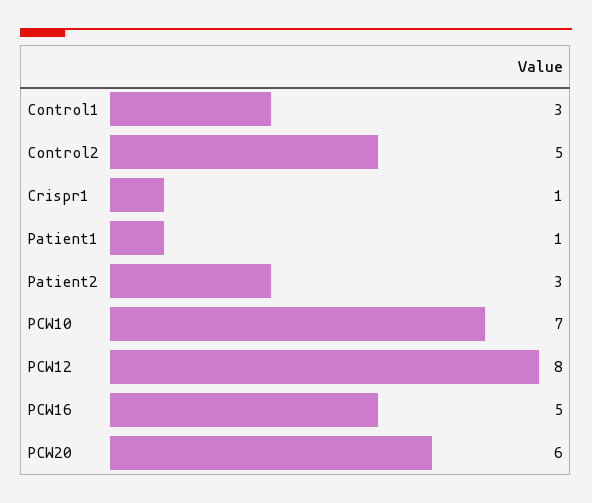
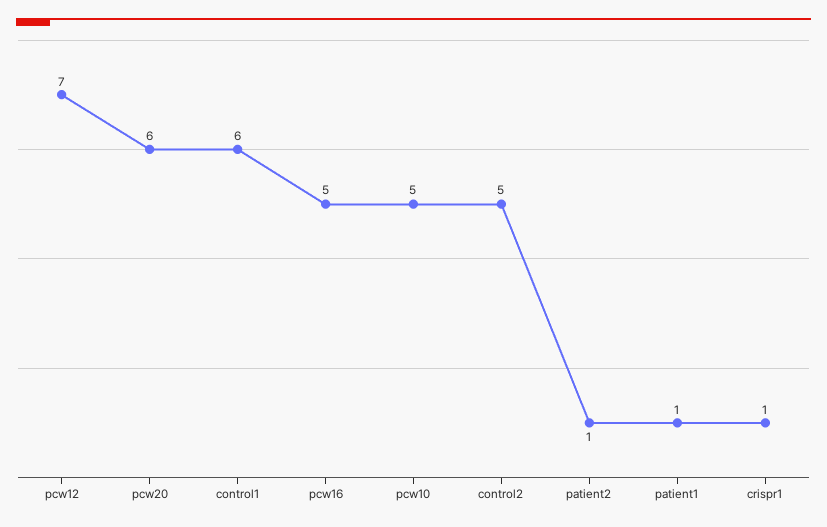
Control1: 3 -> 6
Patient2: 3 -> 1
PCW10: 7 -> 5
PCW12: 8 -> 7

